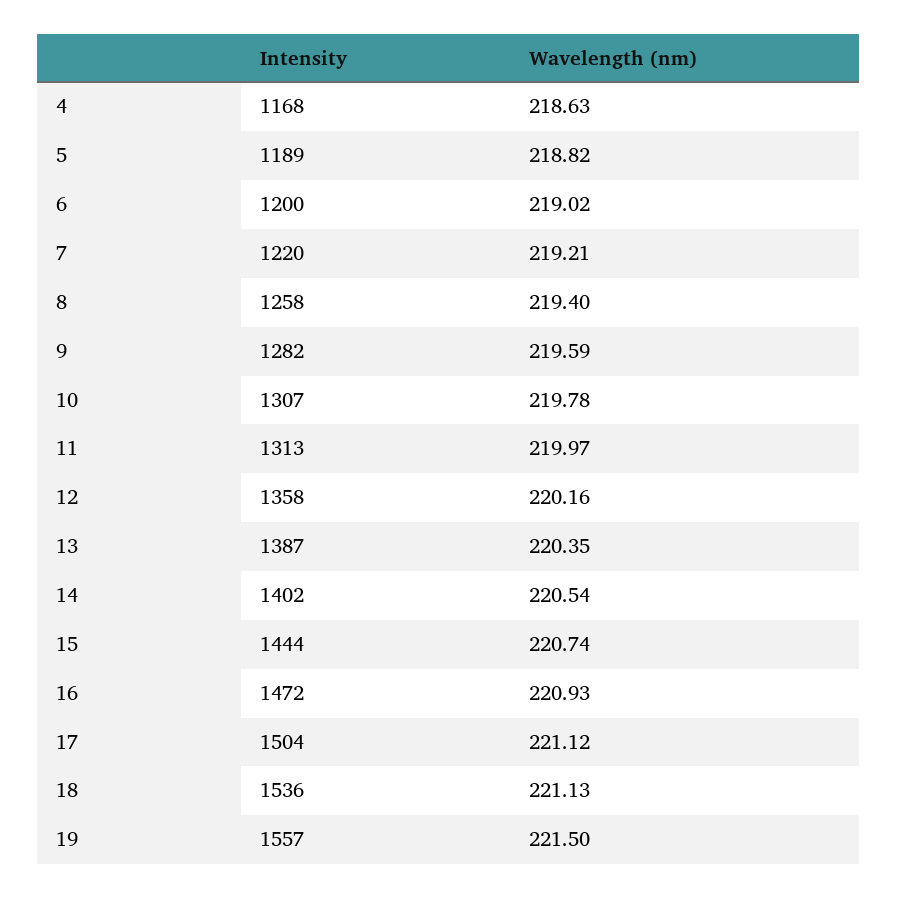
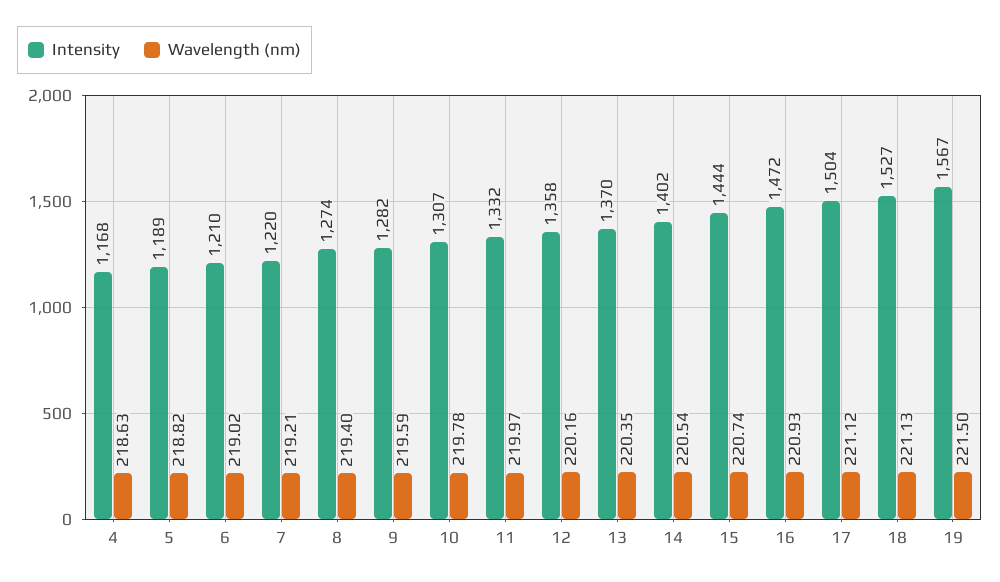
Intensity, 6: 1200 -> 1210
Intensity, 8: 1258 -> 1274
Intensity, 11: 1313 -> 1332
Intensity, 13: 1387 -> 1370
Intensity, 18: 1536 -> 1527
Intensity, 19: 1557 -> 1567

